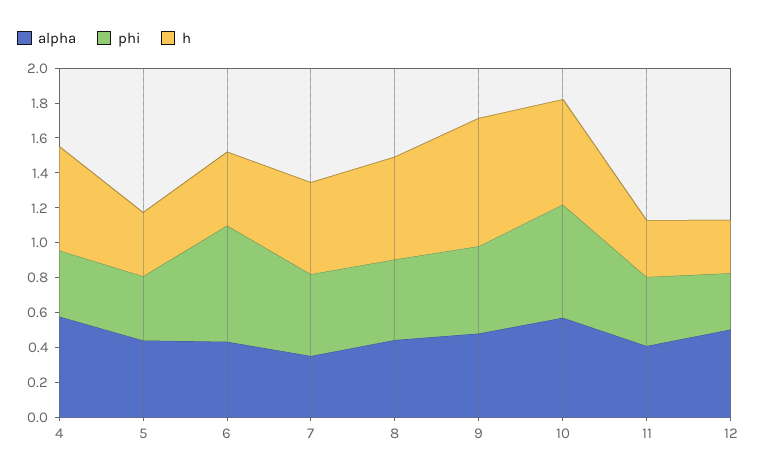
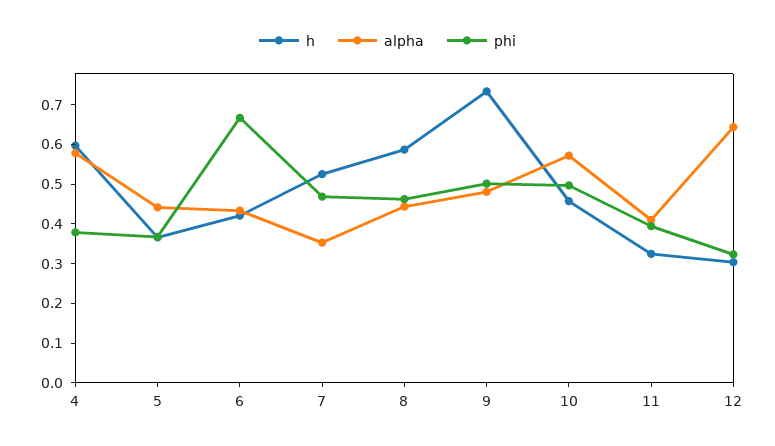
phi, 10: 0.65 -> 0.5
h, 10: 0.6 -> 0.45
alpha, 12: 0.5 -> 0.65

